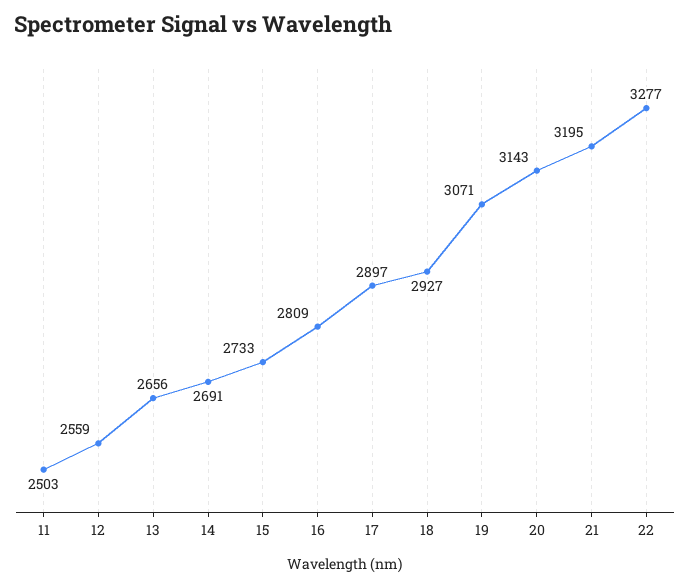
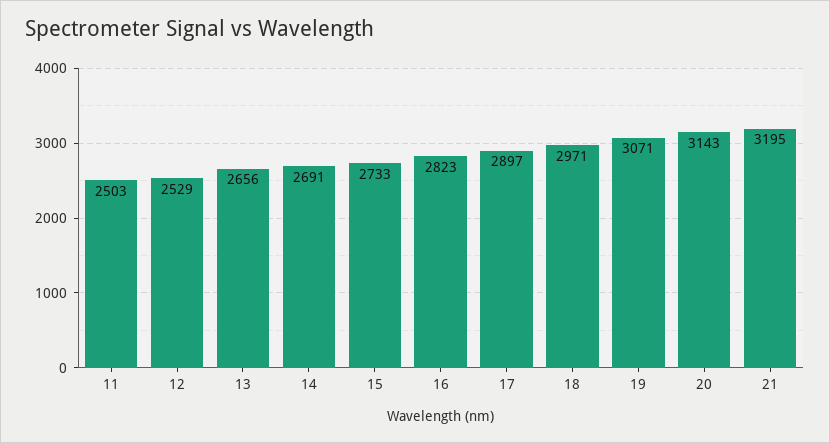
12: 2559 -> 2529
16: 2809 -> 2823
18: 2927 -> 2971
22: 3277 -> none

